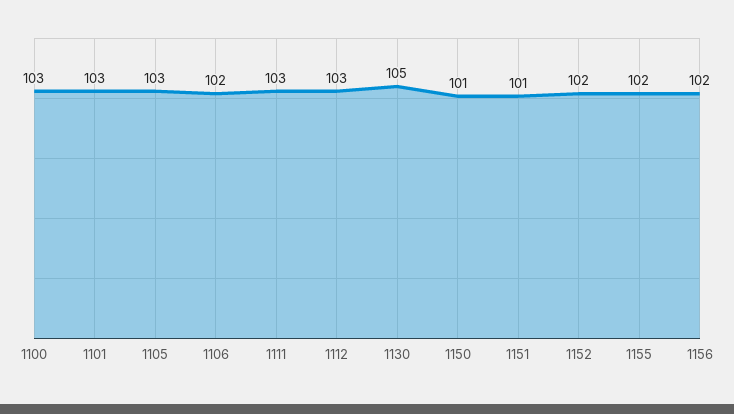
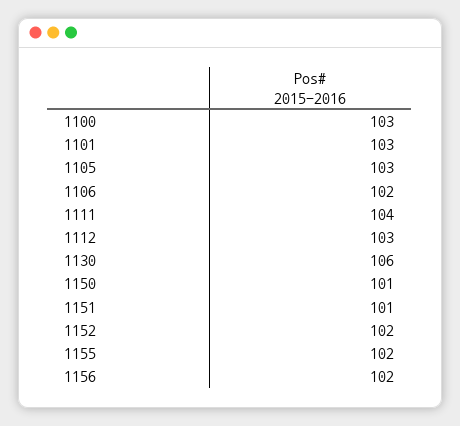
1111: 103 -> 104
1130: 105 -> 106

